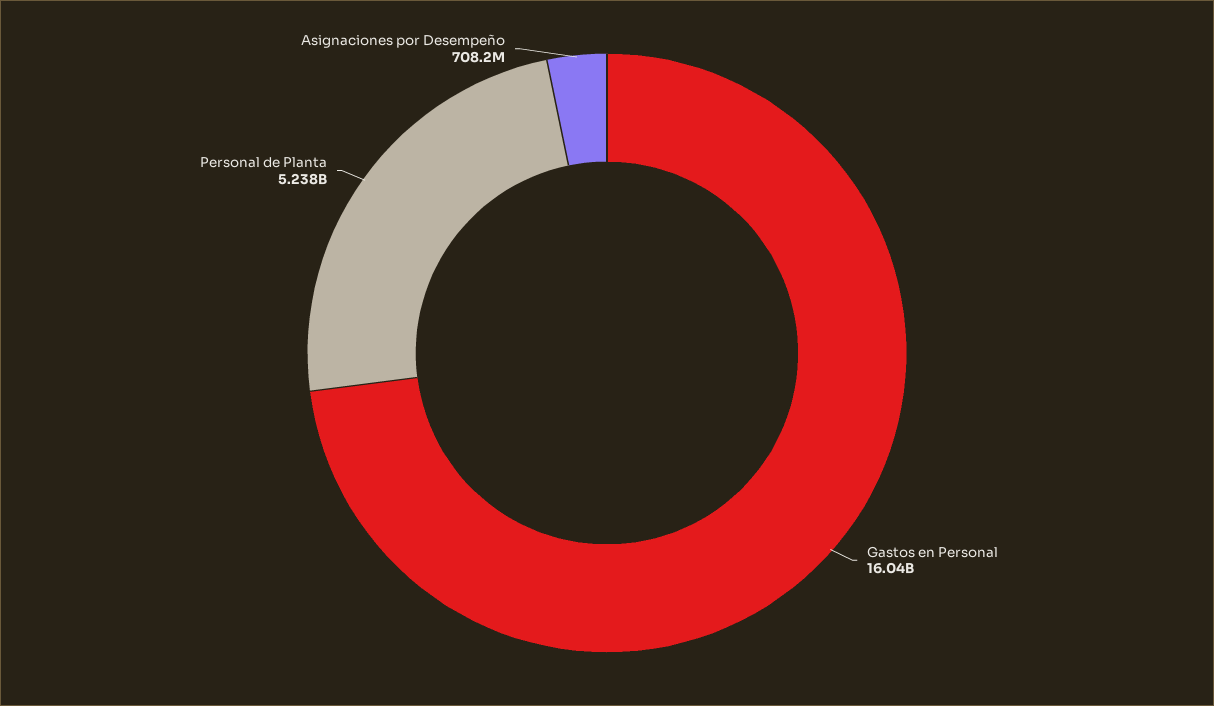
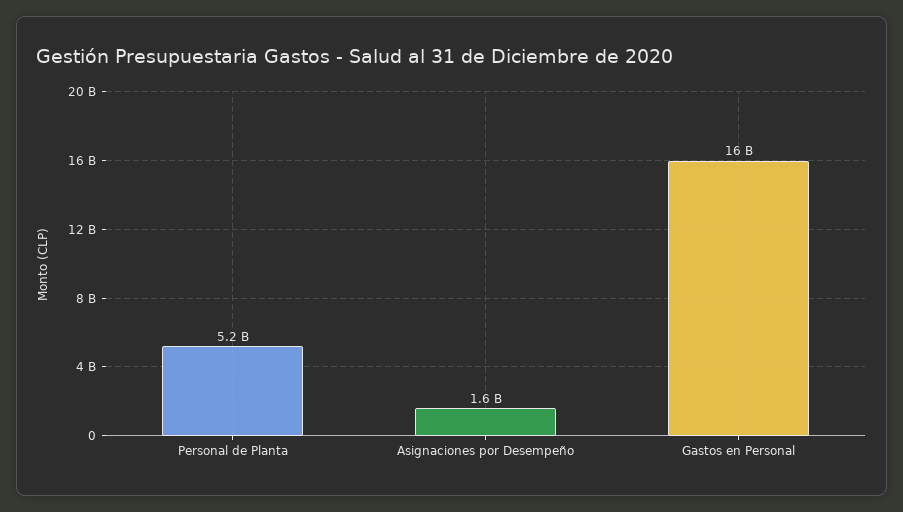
Asignaciones por Desempeño: 708200000 -> 1600000000

